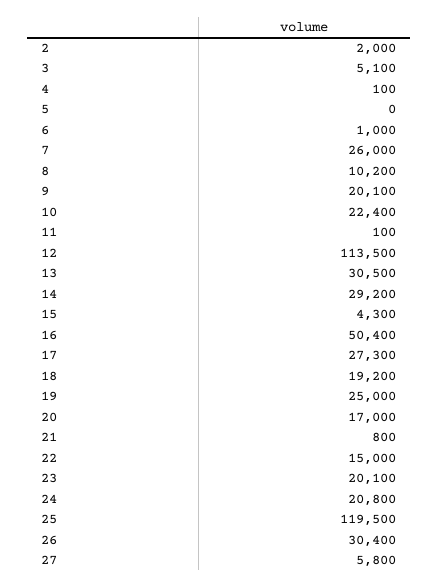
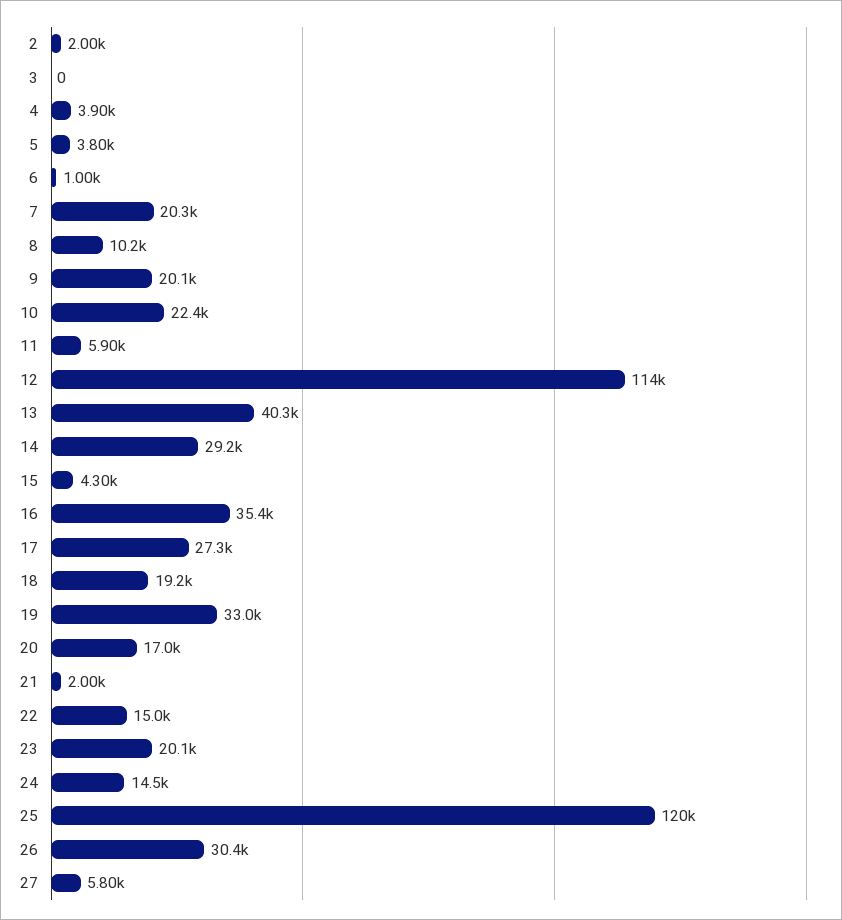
3: 5100 -> 0
4: 100 -> 3900
5: 0 -> 3800
7: 26000 -> 20300
11: 100 -> 5900
13: 30500 -> 40300
16: 50400 -> 35400
19: 25000 -> 33000
21: 800 -> 2000
24: 20800 -> 14500

